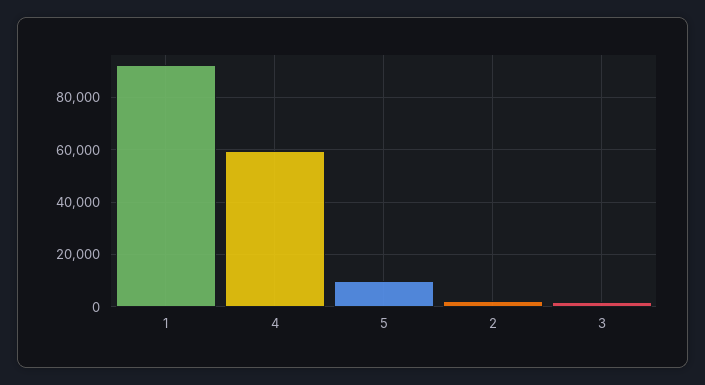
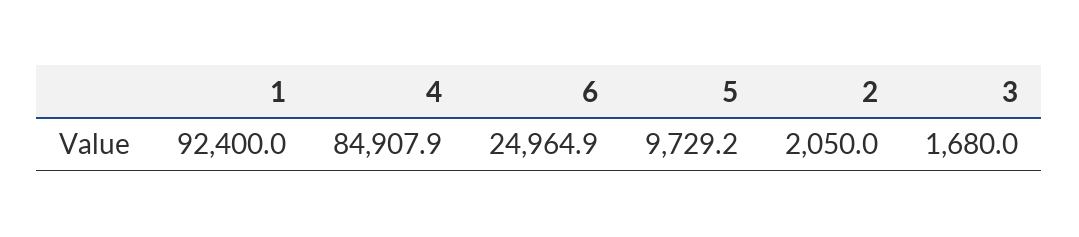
4: 60000 -> 84907.9
6: none -> 24964.9

